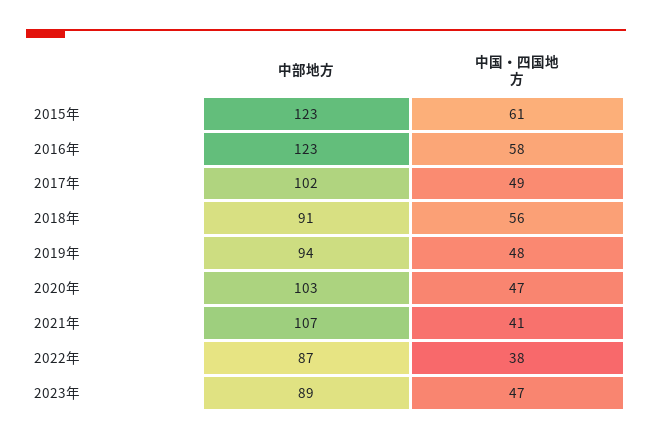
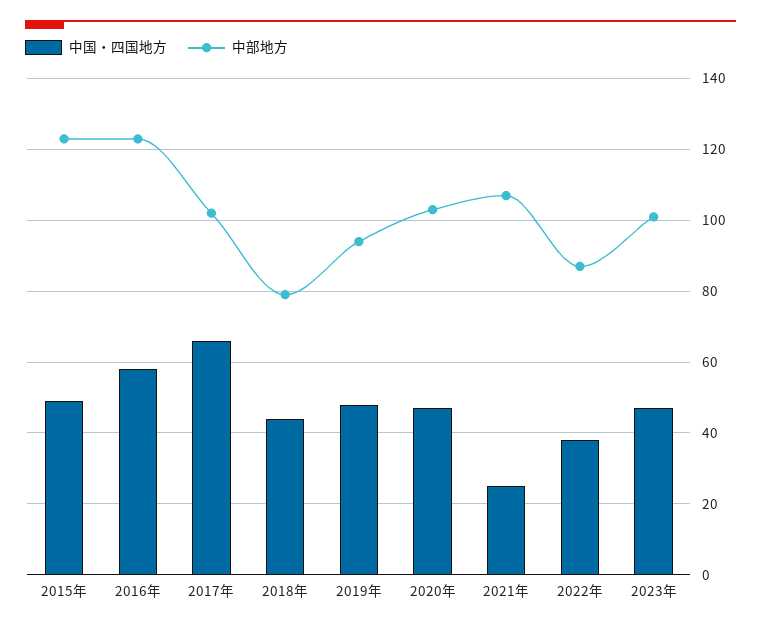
中国・四国地方, 2015年: 61 -> 50
中国・四国地方, 2017年: 49 -> 65
中部地方, 2018年: 91 -> 80
中国・四国地方, 2018年: 56 -> 45
中国・四国地方, 2021年: 41 -> 25
中部地方, 2023年: 89 -> 100

